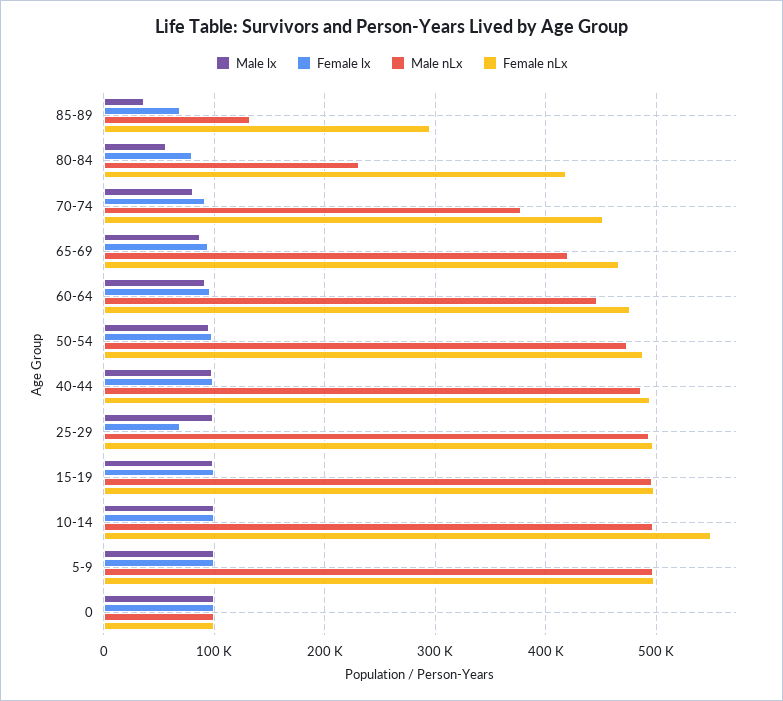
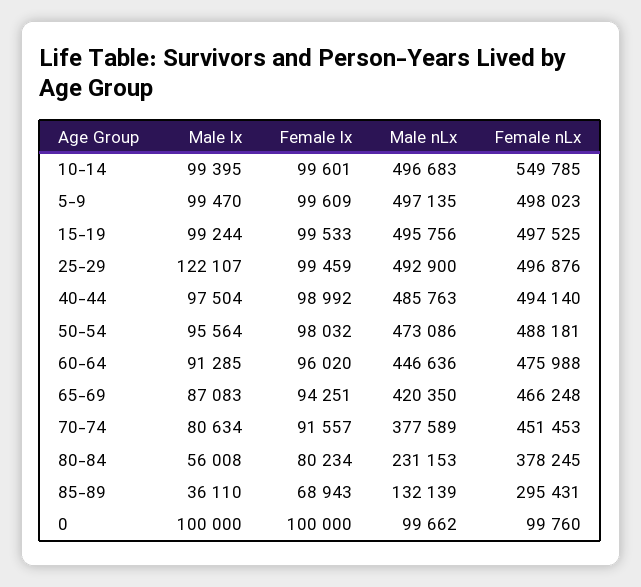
Female nLx, 80-84: 420000 -> 378245
Male lx, 25-29: 100000 -> 122107
Female lx, 25-29: 70000 -> 99459

